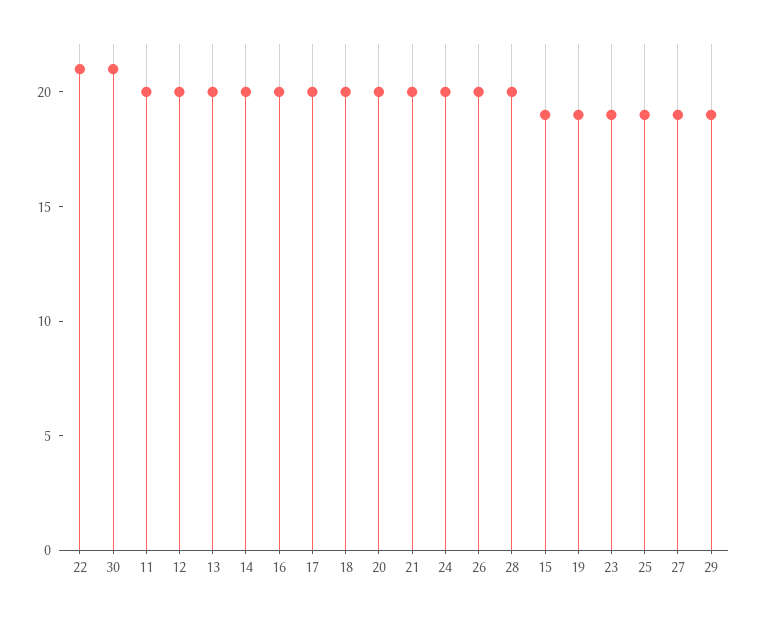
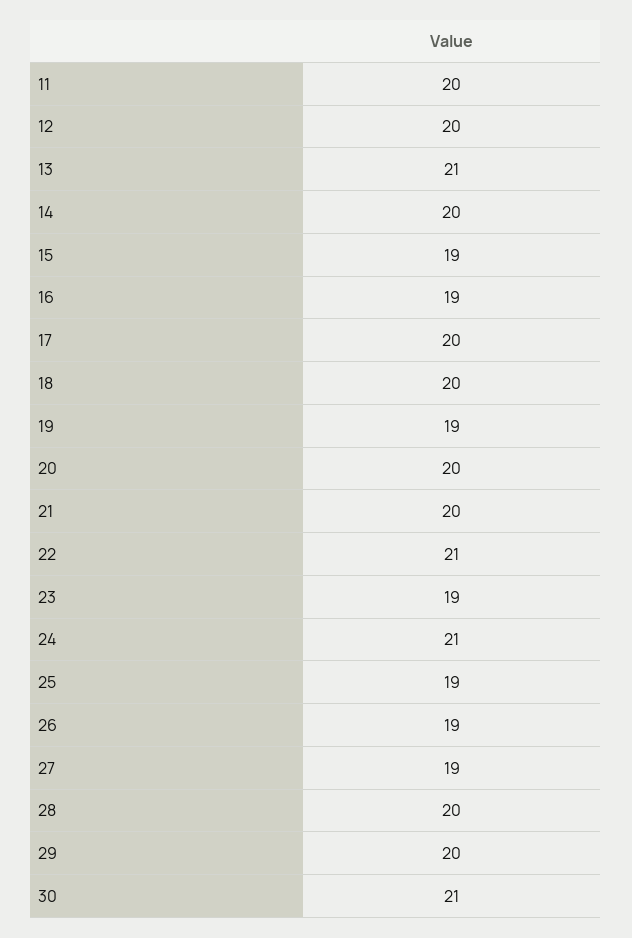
13: 20 -> 21
16: 20 -> 19
24: 20 -> 21
26: 20 -> 19
29: 19 -> 20

